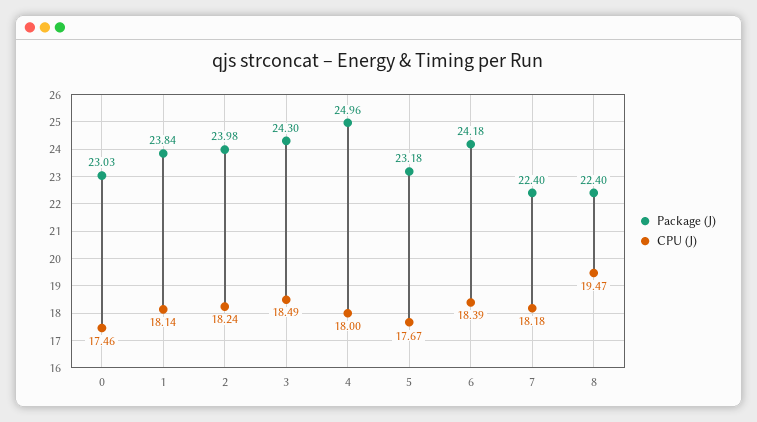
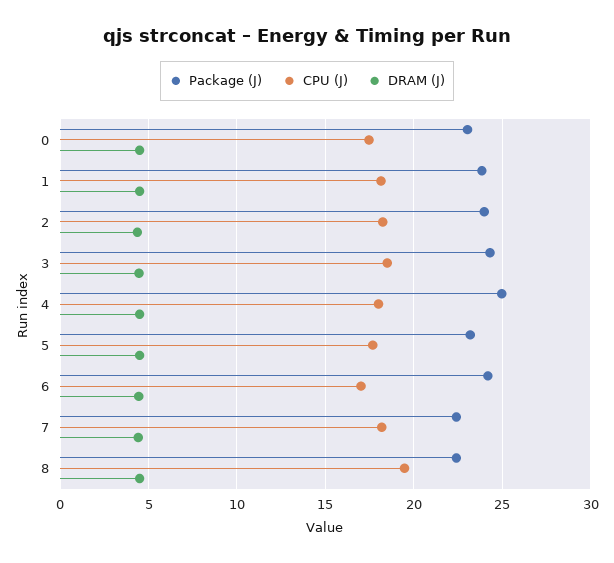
CPU (J), 6: 18.39 -> 17
DRAM (J), 0: none -> 4.5
DRAM (J), 1: none -> 4.5
DRAM (J), 2: none -> 4.5
DRAM (J), 3: none -> 4.5
DRAM (J), 4: none -> 4.5
DRAM (J), 5: none -> 4.5
DRAM (J), 6: none -> 4.5
DRAM (J), 7: none -> 4.5
DRAM (J), 8: none -> 4.5

